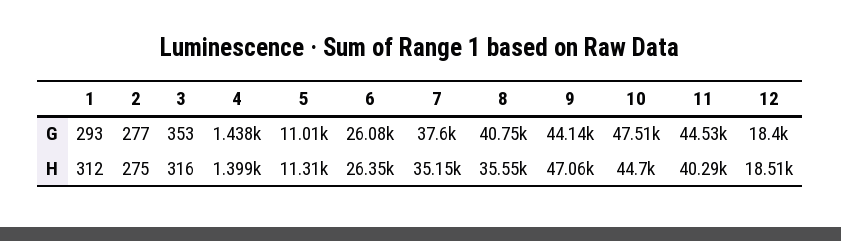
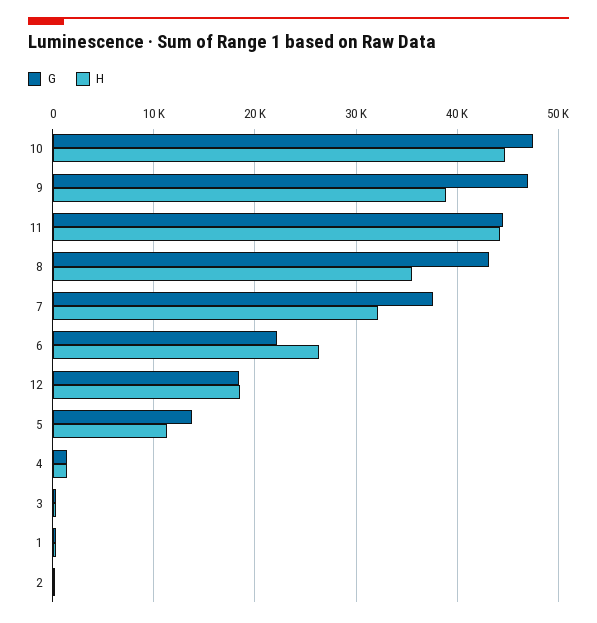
G, 5: 11010 -> 14000
G, 6: 26080 -> 22000
G, 8: 40750 -> 43000
G, 9: 44140 -> 47000
H, 7: 35150 -> 32000
H, 9: 47060 -> 39000
H, 11: 40290 -> 44000

